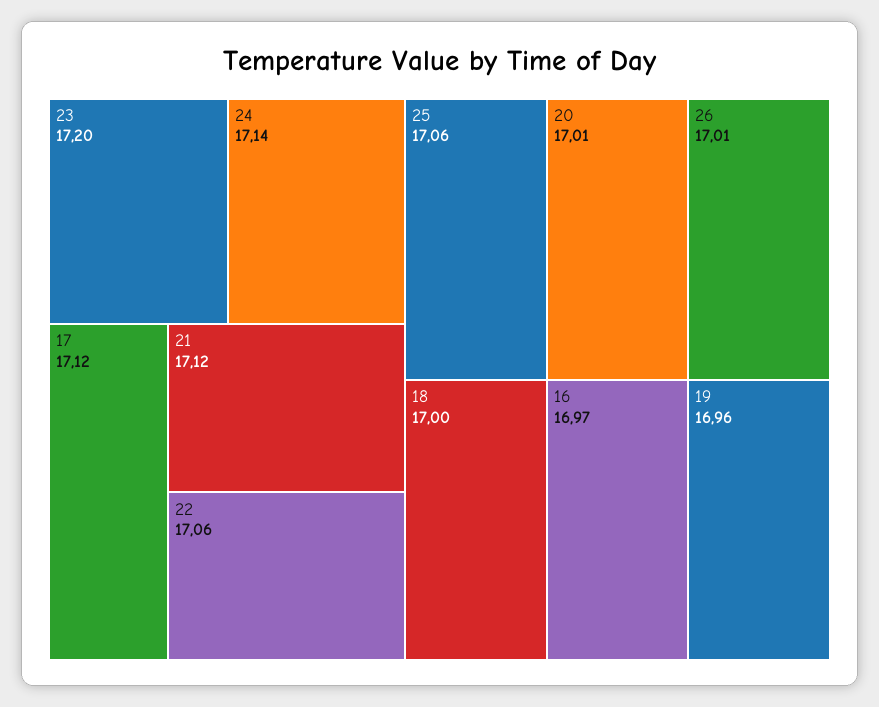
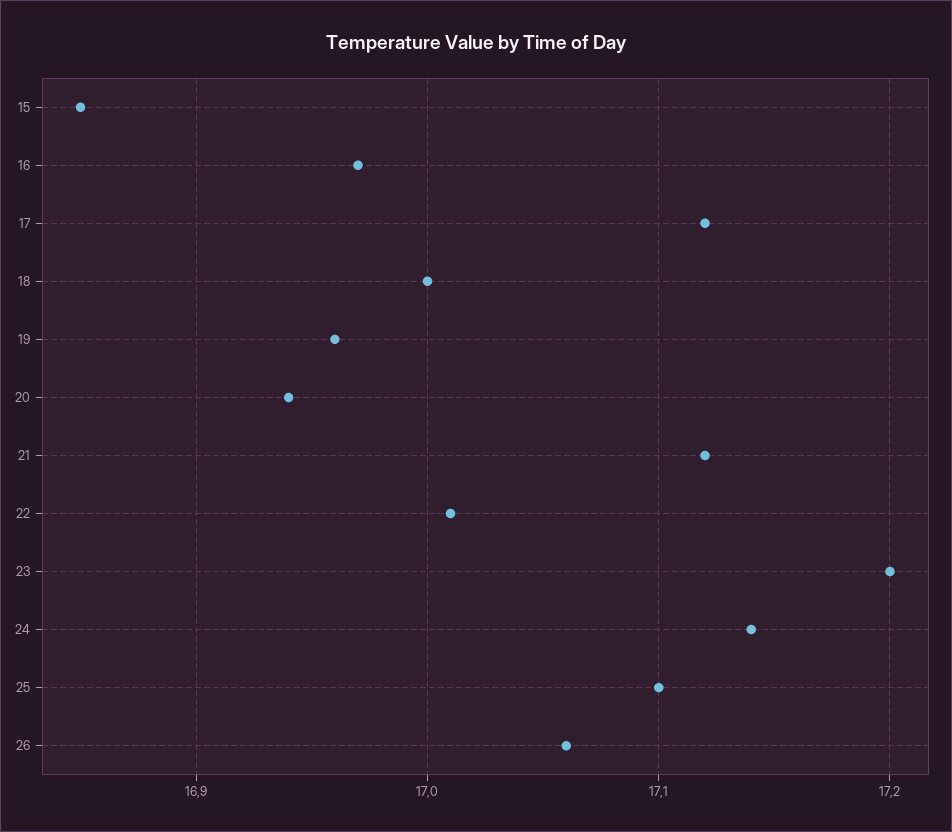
22: 17.06 -> 17.01
25: 17.06 -> 17.1
20: 17.01 -> 16.94
26: 17.01 -> 17.06
15: none -> 16.85

